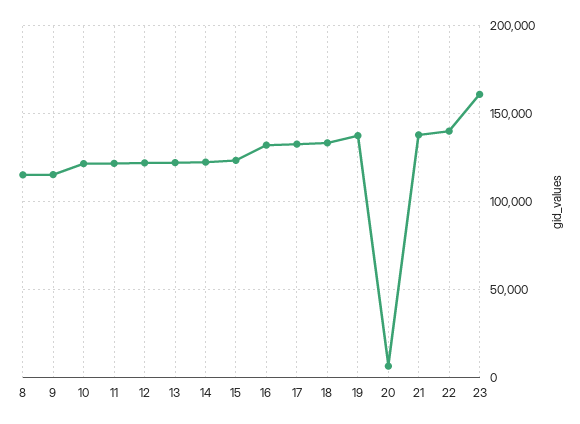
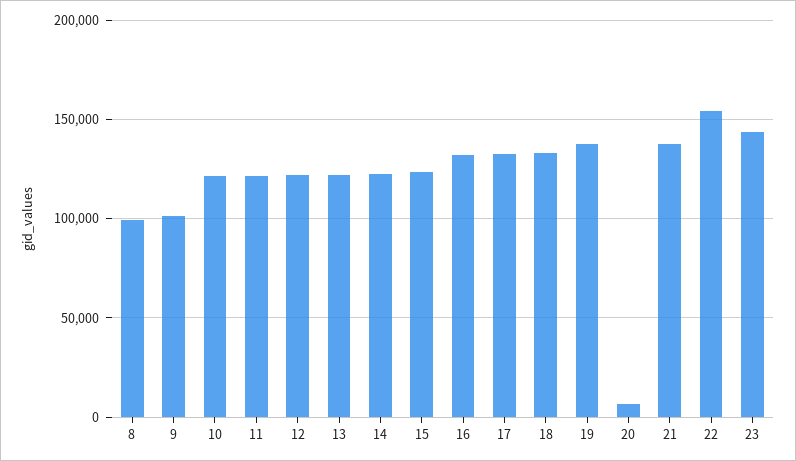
8: 115000 -> 100000
9: 115000 -> 100000
22: 140000 -> 155000
23: 160000 -> 145000

